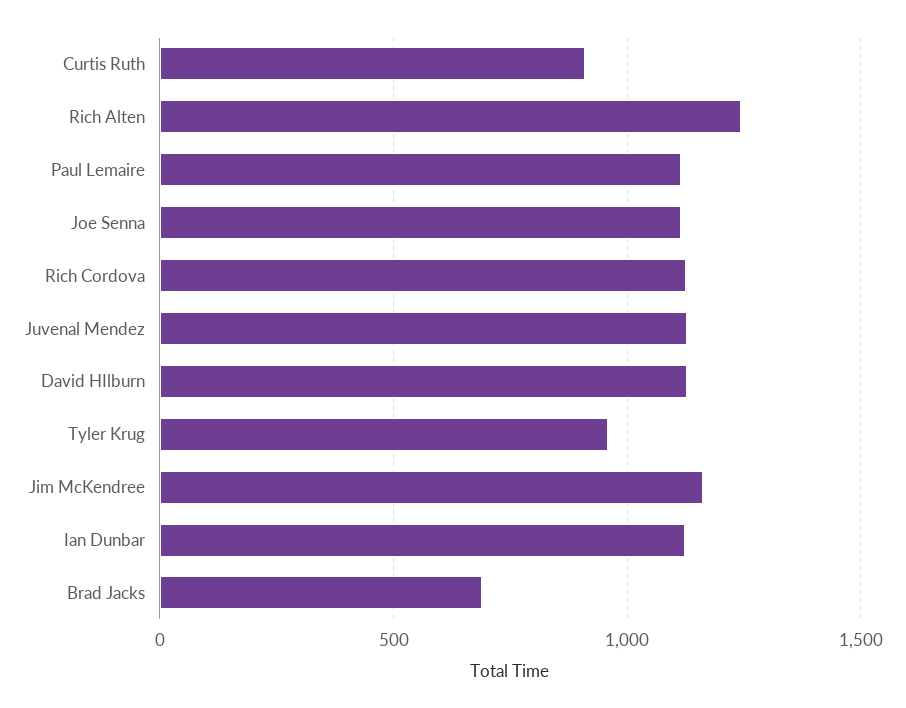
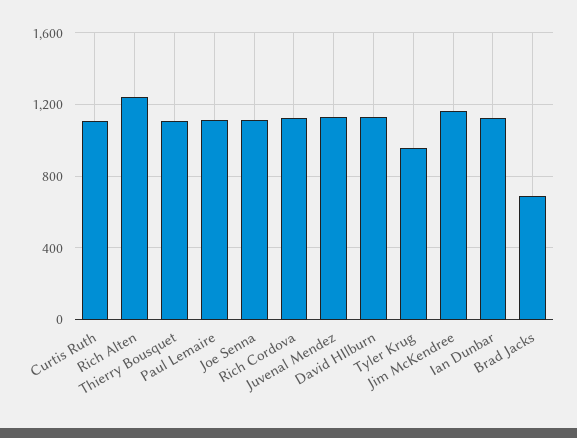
Curtis Ruth: 900 -> 1100
Thierry Bousquet: none -> 1100

